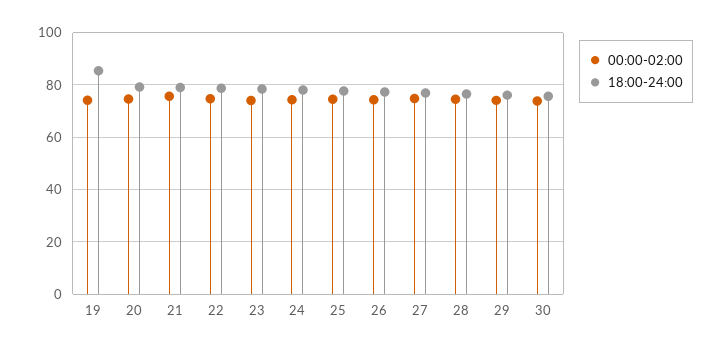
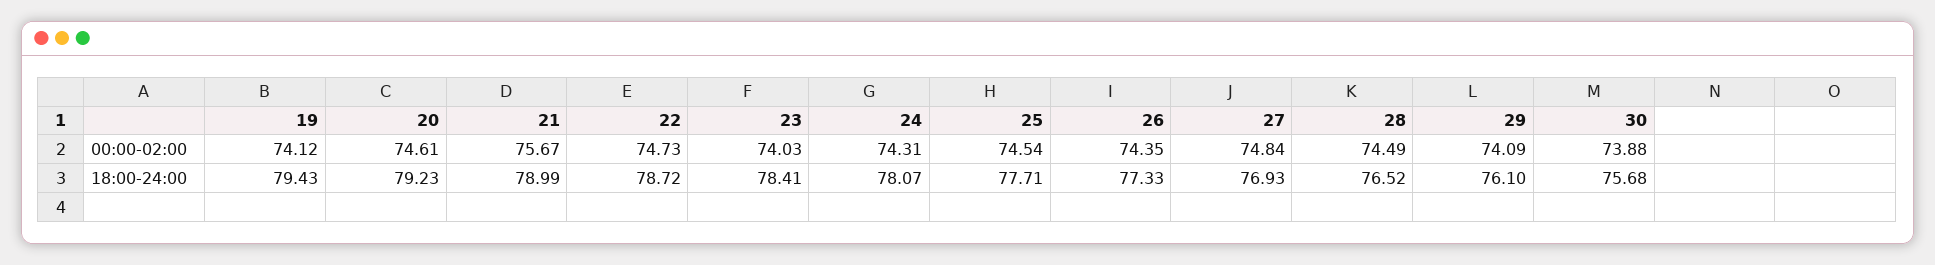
18:00-24:00, 19: 85 -> 79.43

